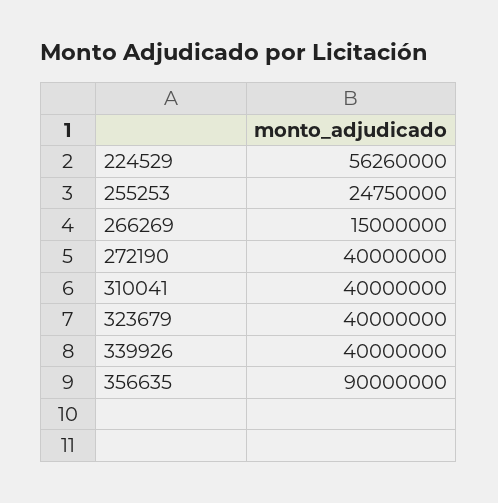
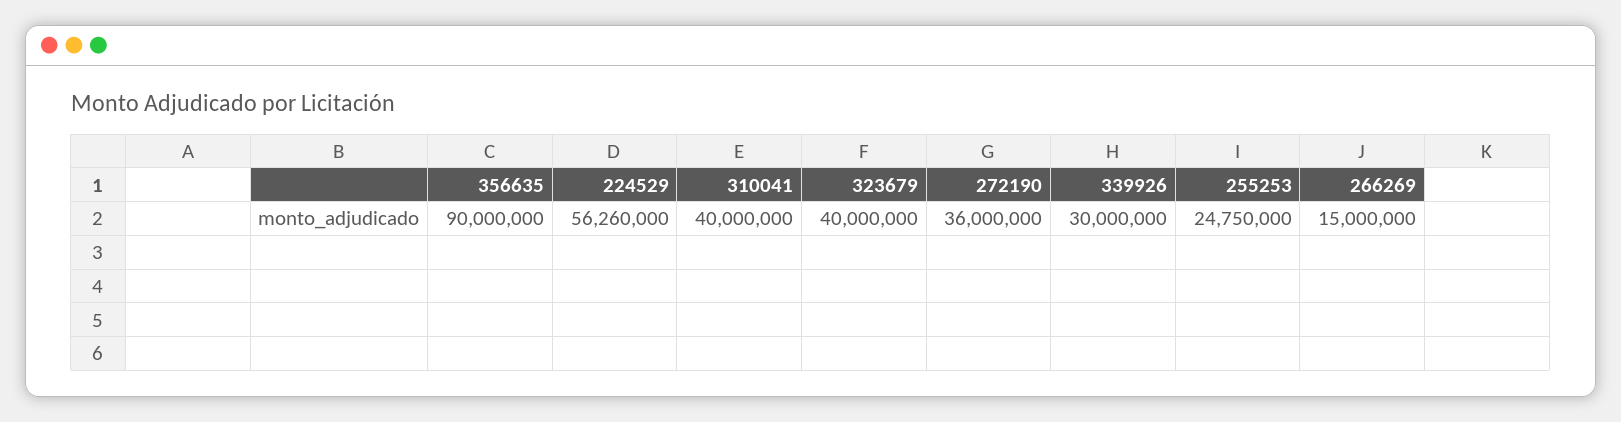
272190: 40000000 -> 36000000
339926: 40000000 -> 30000000

